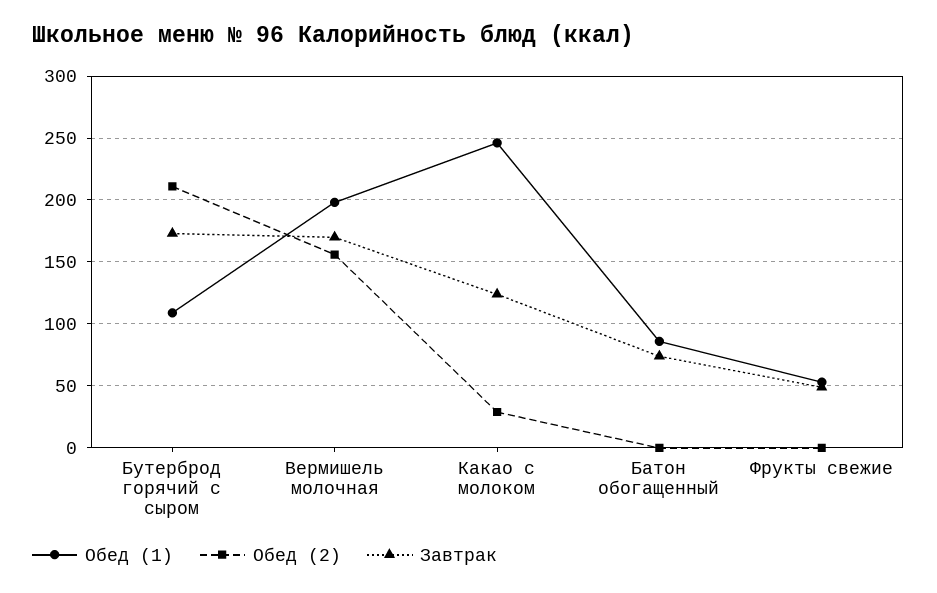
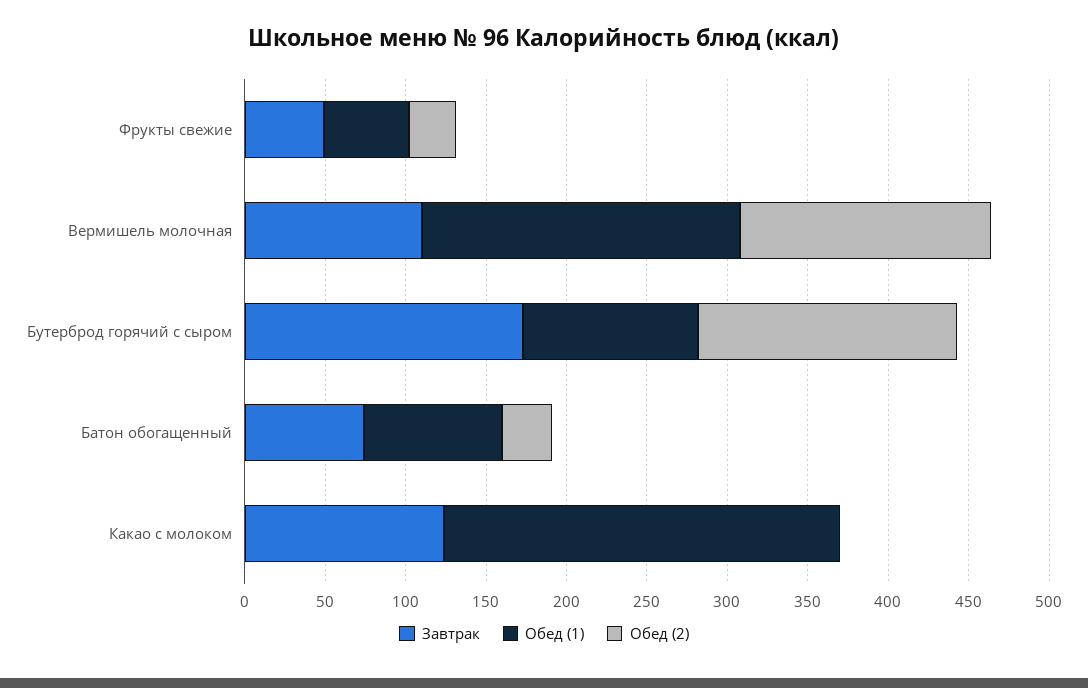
Обед (2), Бутерброд горячий с сыром: 210 -> 160
Завтрак, Вермишель молочная: 170 -> 110
Обед (2), Какао с молоком: 30 -> 0
Обед (2), Батон обогащенный: 0 -> 30
Обед (2), Фрукты свежие: 0 -> 30

